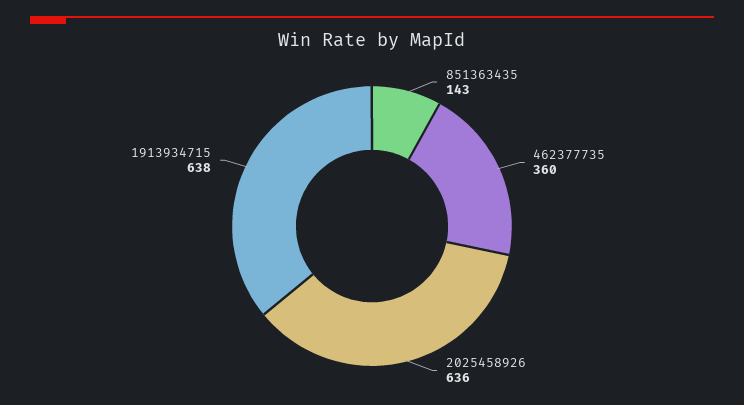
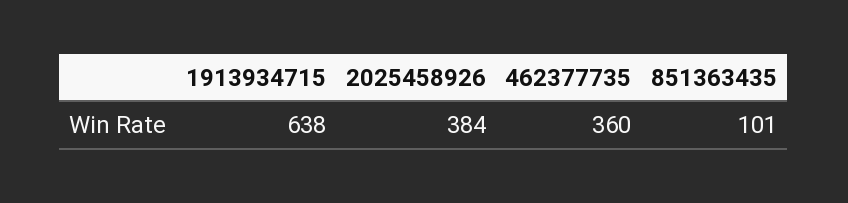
851363435: 143 -> 101
2025458926: 636 -> 384

